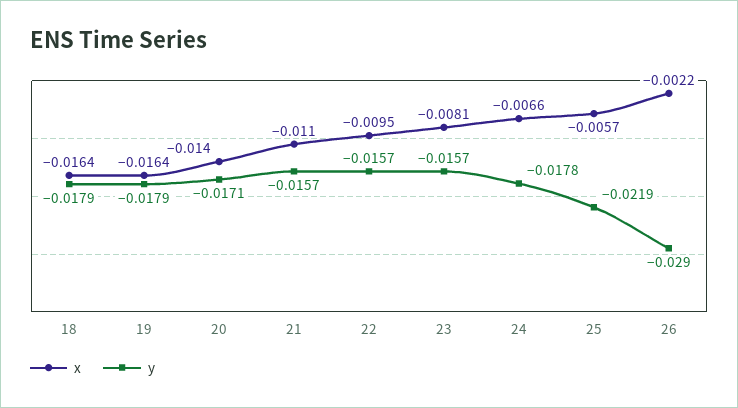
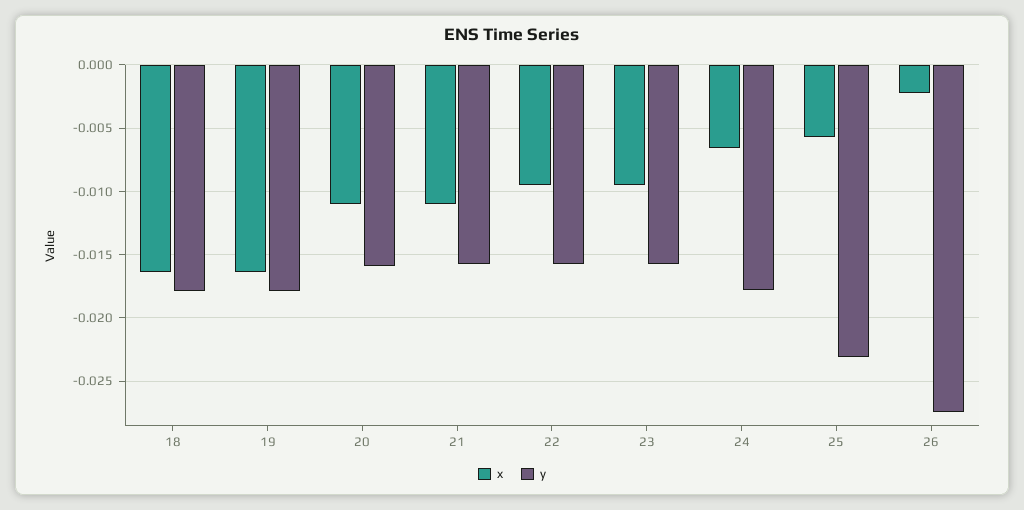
x, 20: -0.014 -> -0.011
y, 20: -0.0171 -> -0.016
x, 23: -0.0081 -> -0.0095
y, 25: -0.0219 -> -0.023
y, 26: -0.029 -> -0.0275

